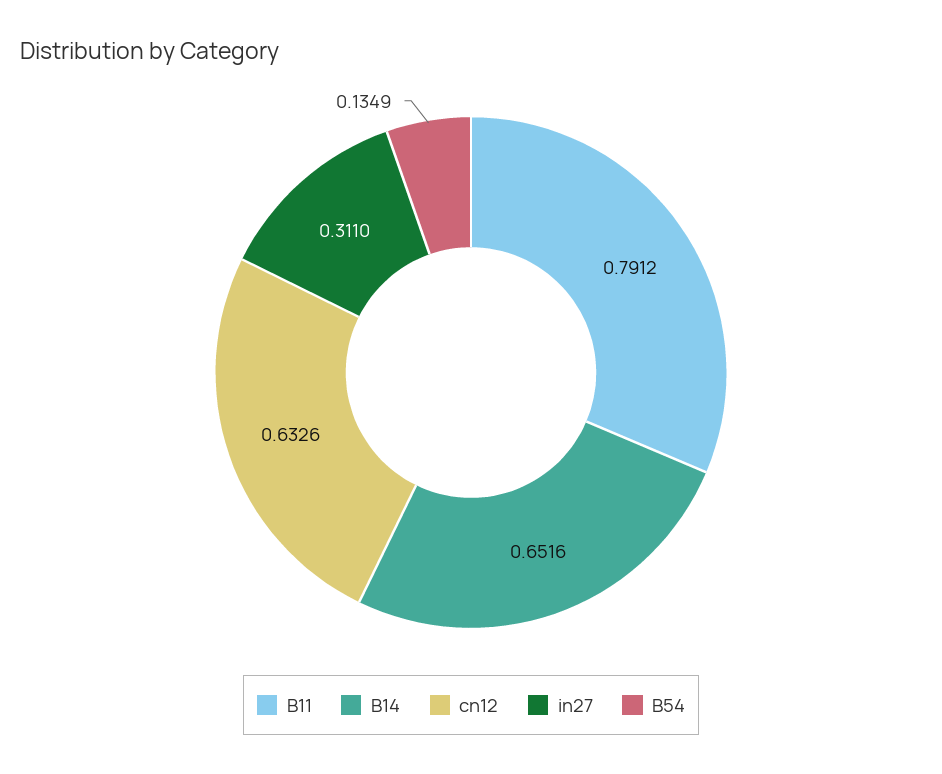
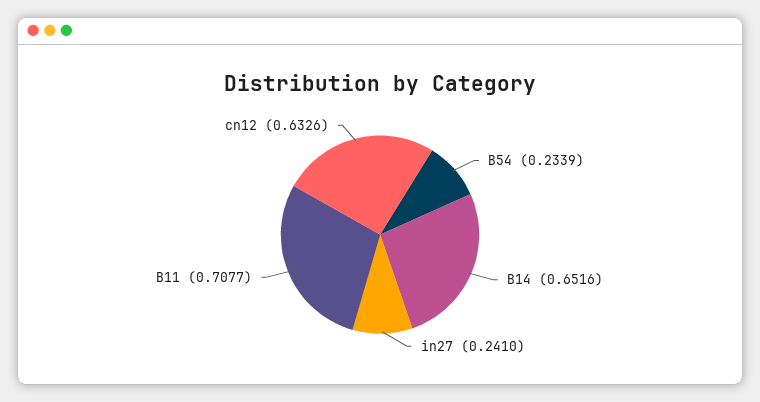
B11: 0.7912 -> 0.7077
in27: 0.311 -> 0.241
B54: 0.1349 -> 0.2339

